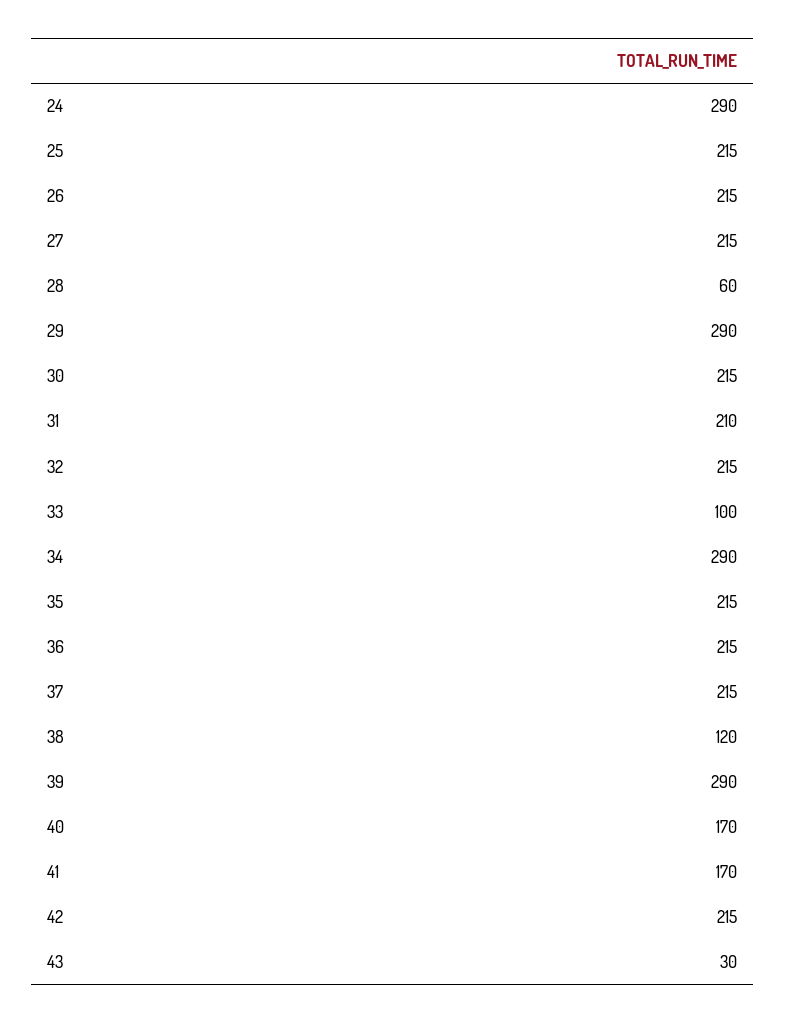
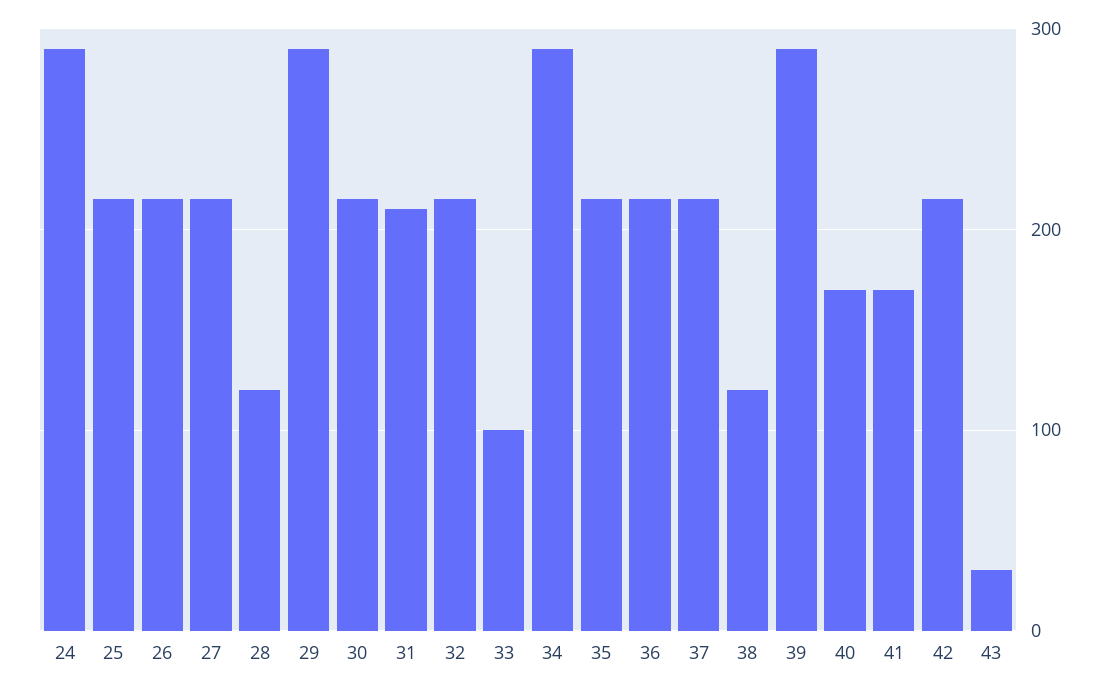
28: 60 -> 120

